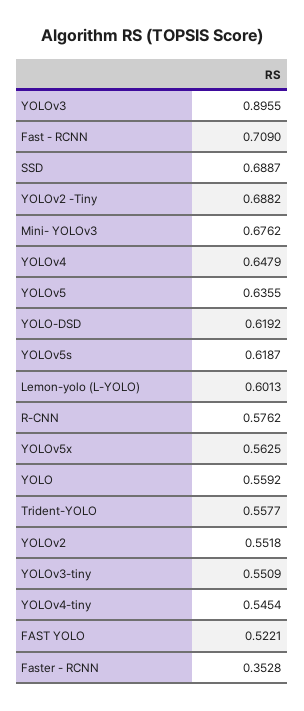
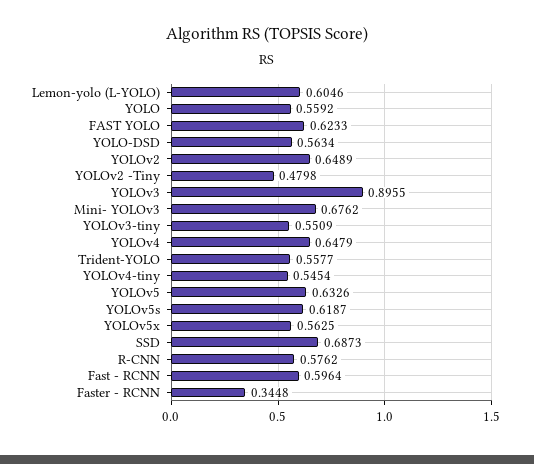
Fast - RCNN: 0.709 -> 0.5964
SSD: 0.6887 -> 0.6873
YOLOv2 -Tiny: 0.6882 -> 0.4798
YOLOv5: 0.6355 -> 0.6326
YOLO-DSD: 0.6192 -> 0.5634
Lemon-yolo (L-YOLO): 0.6013 -> 0.6046
YOLOv2: 0.5518 -> 0.6489
FAST YOLO: 0.5221 -> 0.6233
Faster - RCNN: 0.3528 -> 0.3448

